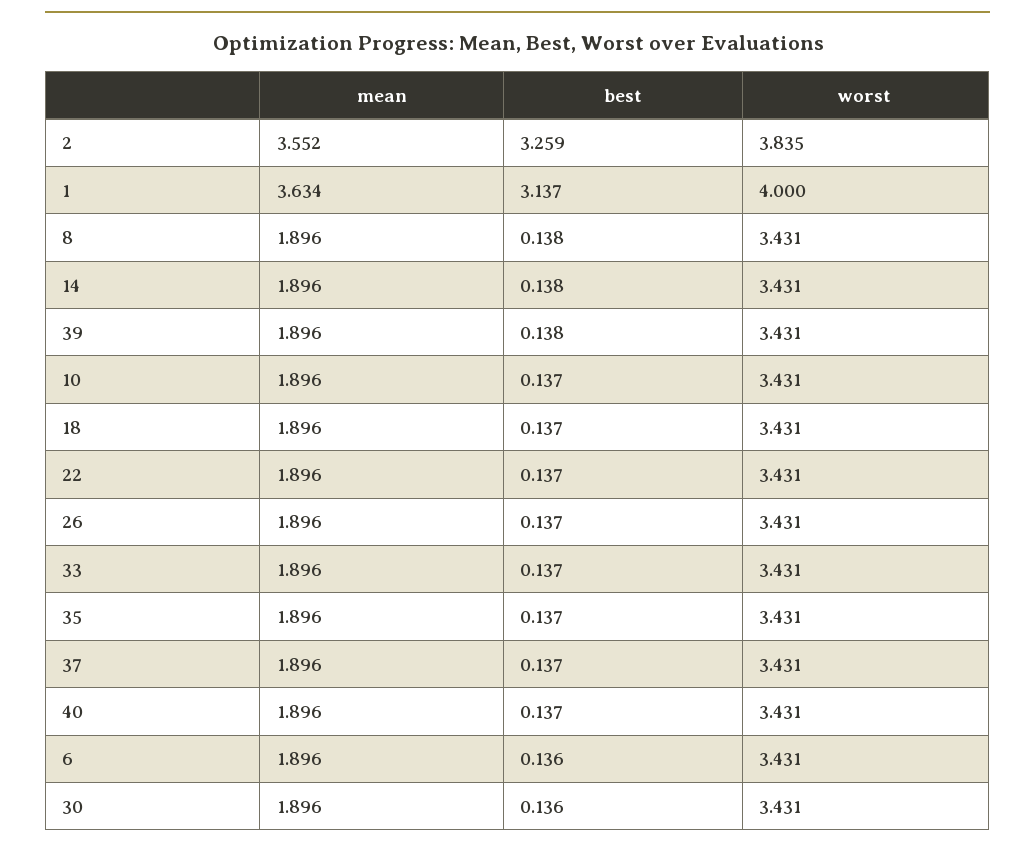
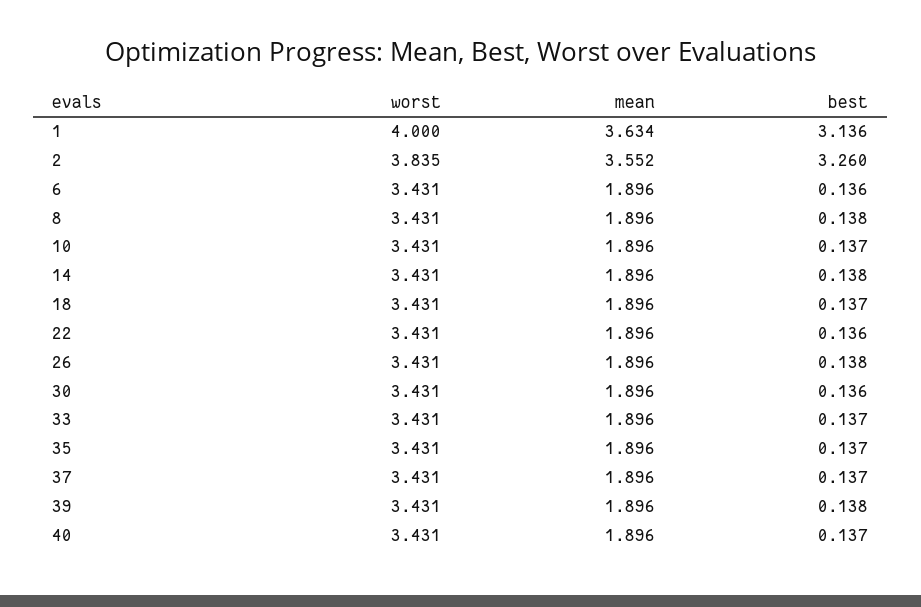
best, 2: 3.259 -> 3.26
best, 1: 3.137 -> 3.136
best, 22: 0.137 -> 0.136
best, 26: 0.137 -> 0.138

